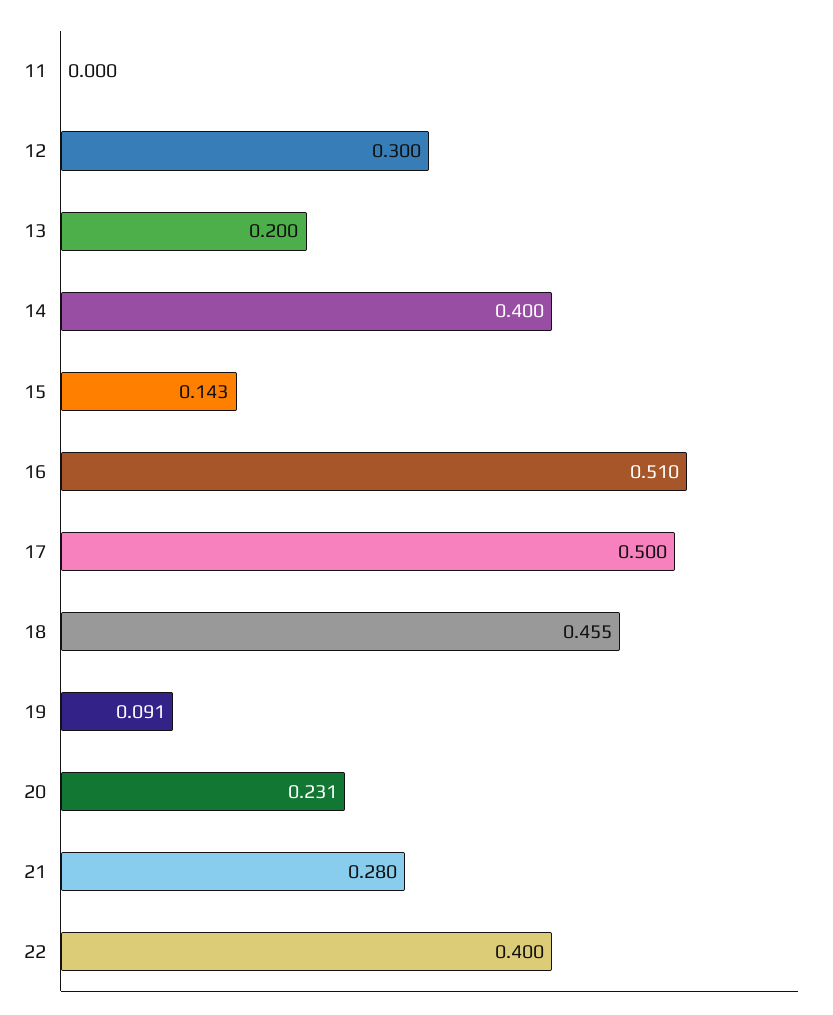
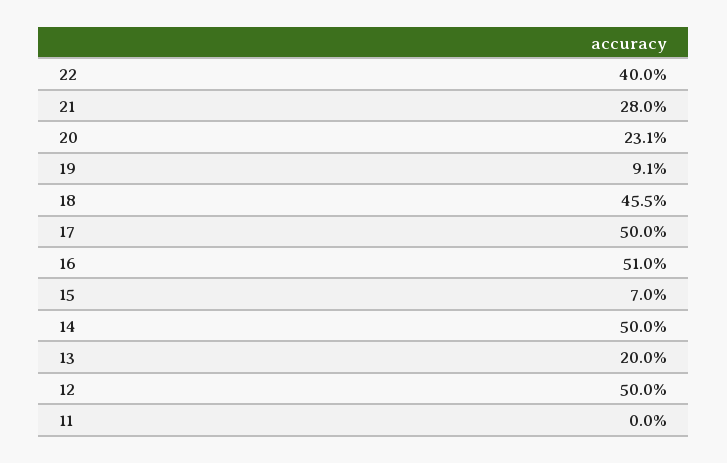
12: 0.3 -> 0.5
14: 0.4 -> 0.5
15: 0.143 -> 0.07

